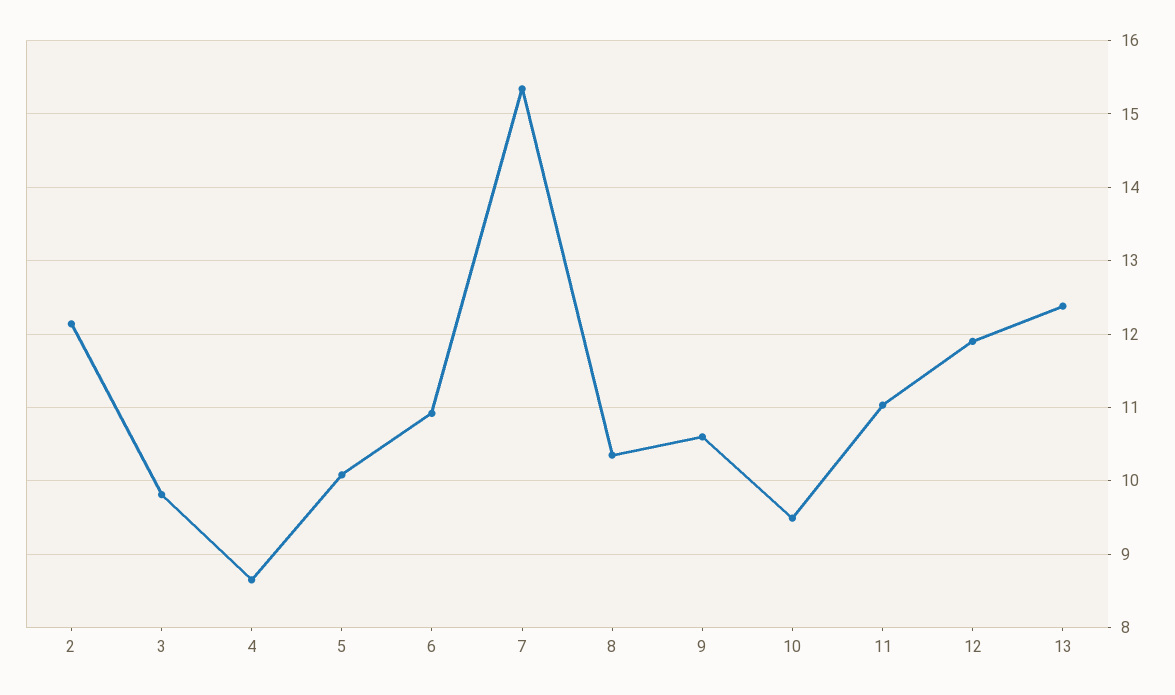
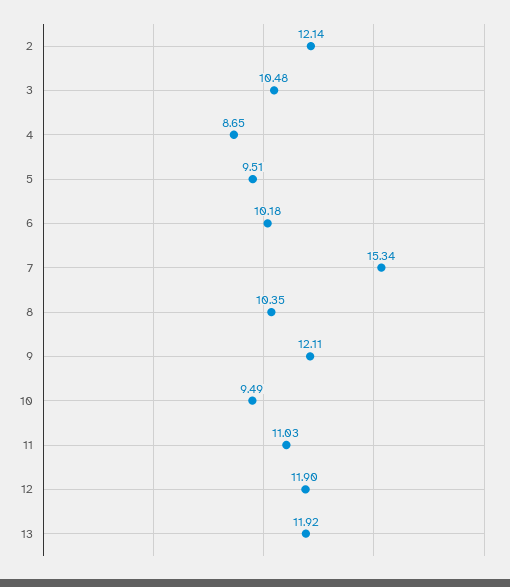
3: 9.8 -> 10.48
5: 10.1 -> 9.51
6: 10.9 -> 10.18
9: 10.6 -> 12.11
13: 12.4 -> 11.92

